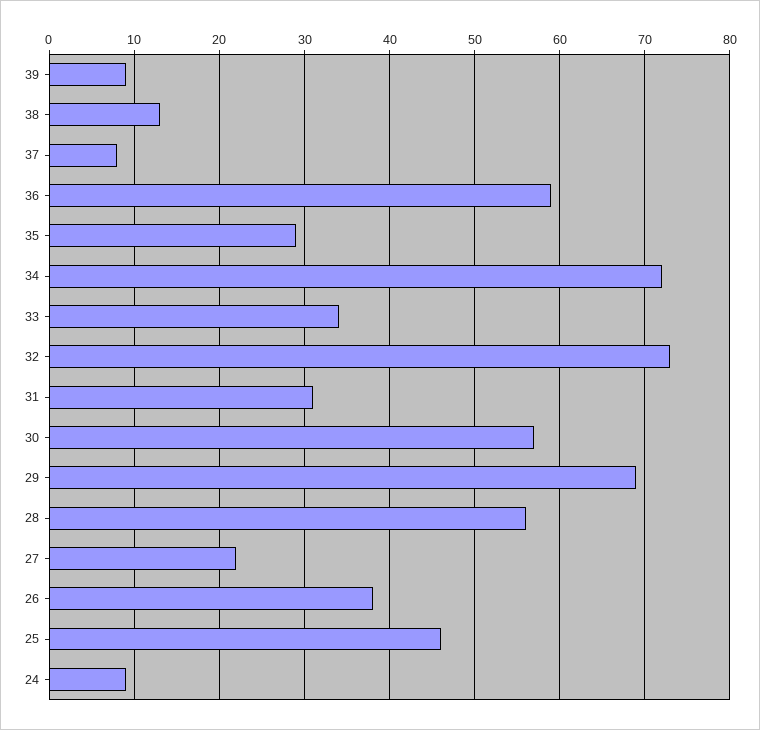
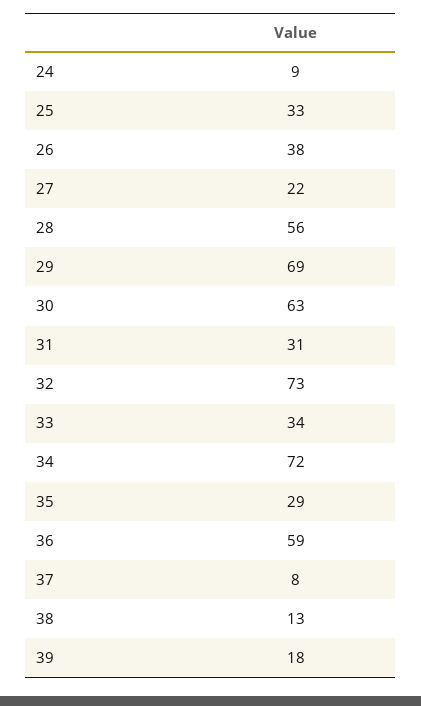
39: 9 -> 18
30: 57 -> 63
25: 46 -> 33

